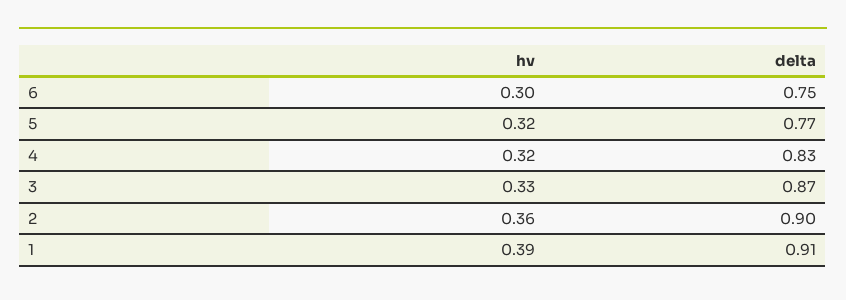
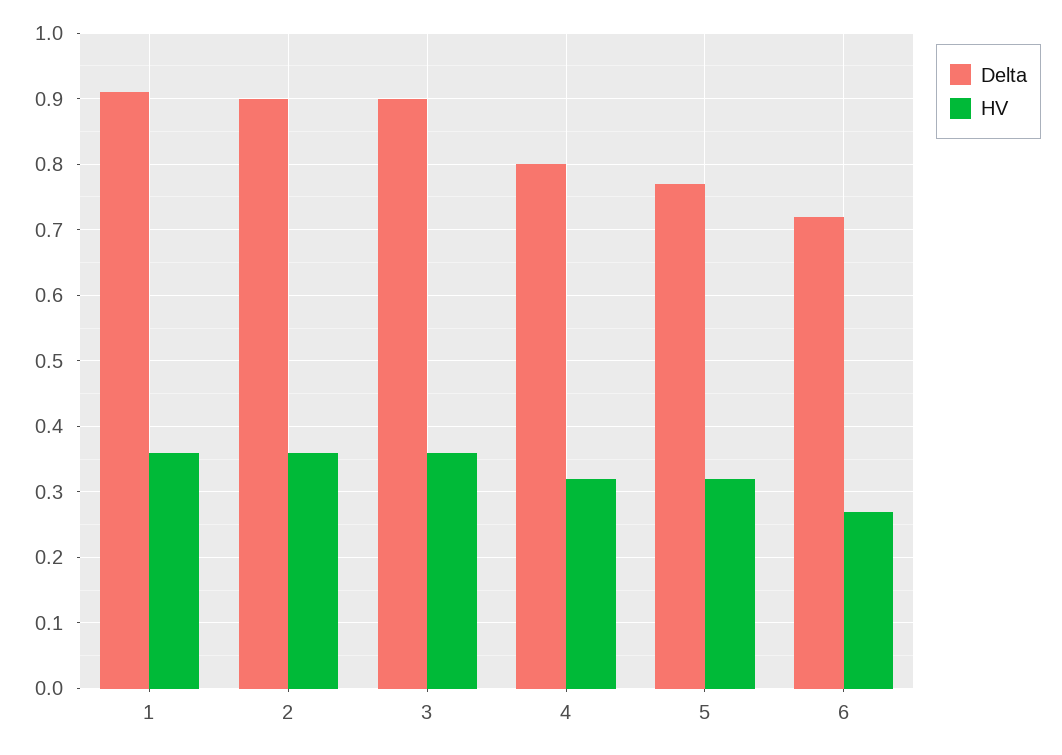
hv, 6: 0.3 -> 0.27
delta, 6: 0.75 -> 0.72
delta, 4: 0.83 -> 0.8
hv, 3: 0.33 -> 0.36
delta, 3: 0.87 -> 0.9
hv, 1: 0.39 -> 0.36

